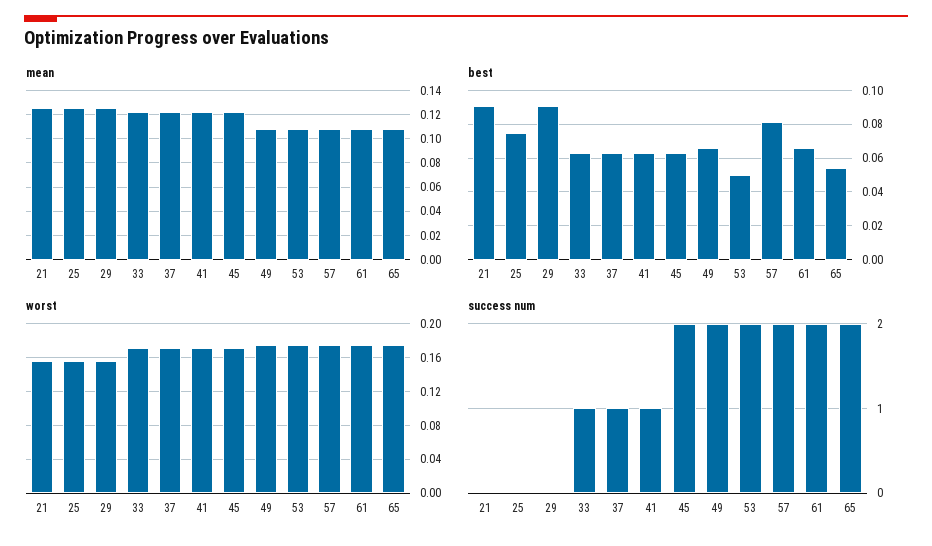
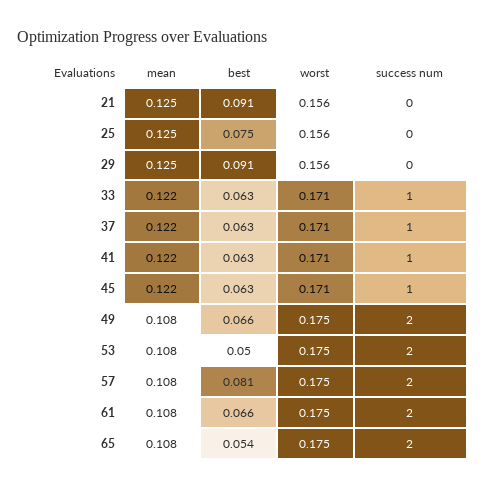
success num, 45: 2 -> 1

